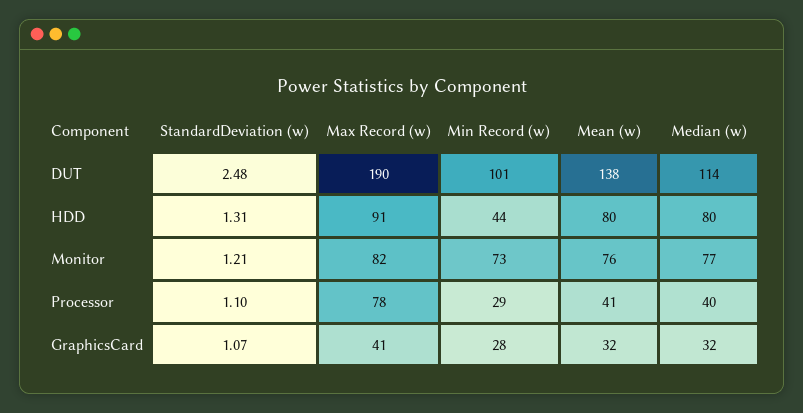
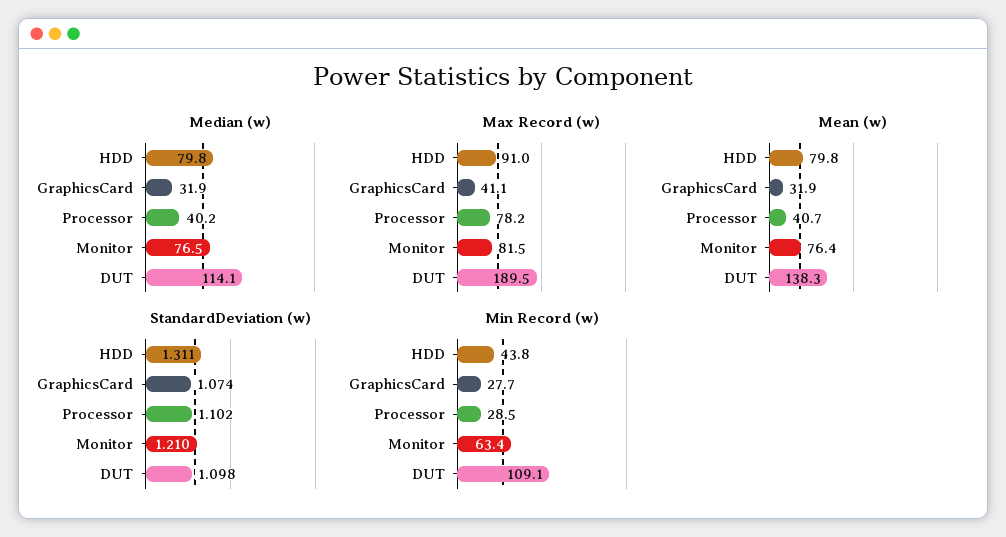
StandardDeviation (w), DUT: 2.48 -> 1.098
Min Record (w), DUT: 101 -> 109.1
Min Record (w), Monitor: 73 -> 63.4

